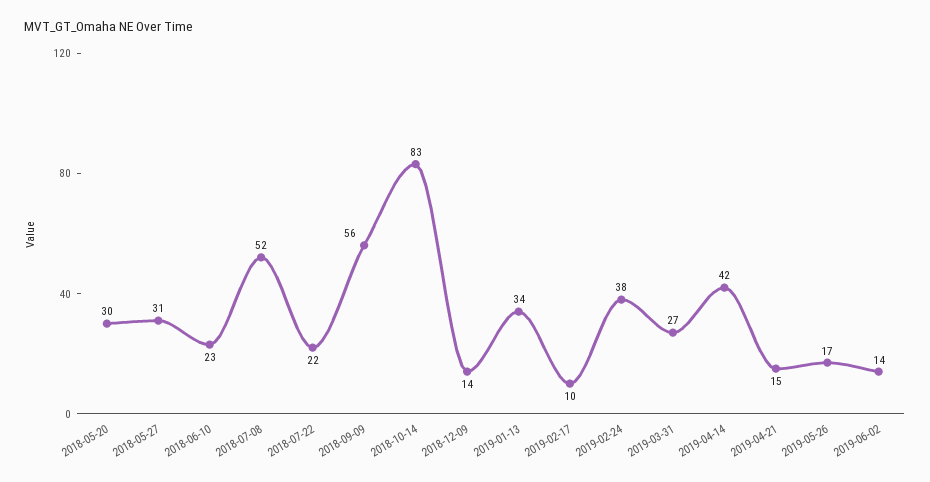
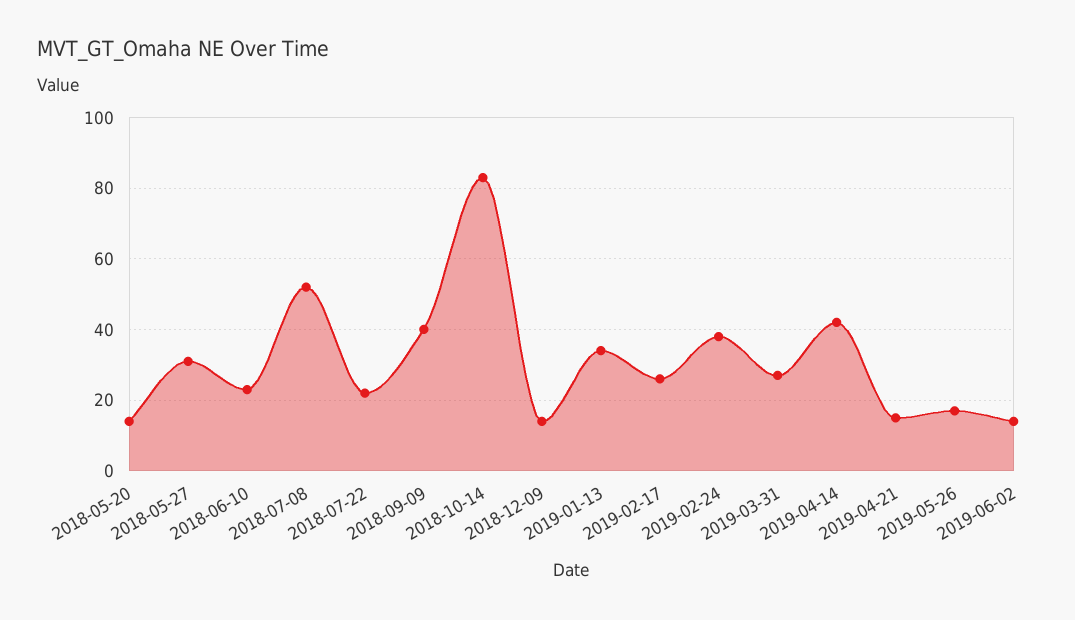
2018-05-20: 30 -> 15
2018-09-09: 56 -> 40
2019-02-17: 10 -> 25

